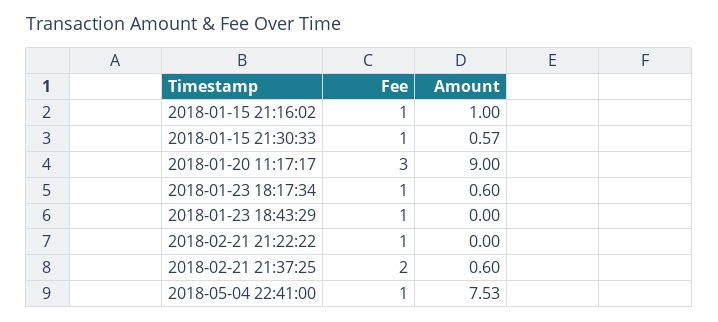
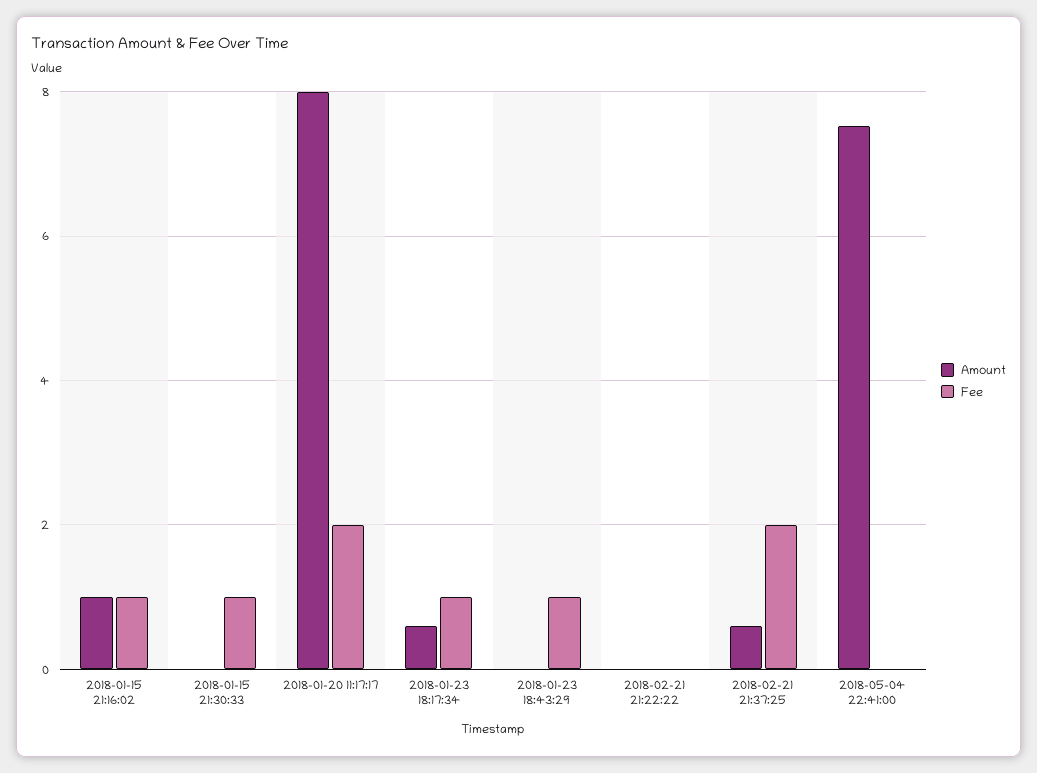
Amount, 2018-01-15 21:30:33: 0.57 -> 0
Fee, 2018-01-20 11:17:17: 3 -> 2
Amount, 2018-01-20 11:17:17: 9 -> 8
Fee, 2018-02-21 21:22:22: 1 -> 0
Fee, 2018-05-04 22:41:00: 1 -> 0

